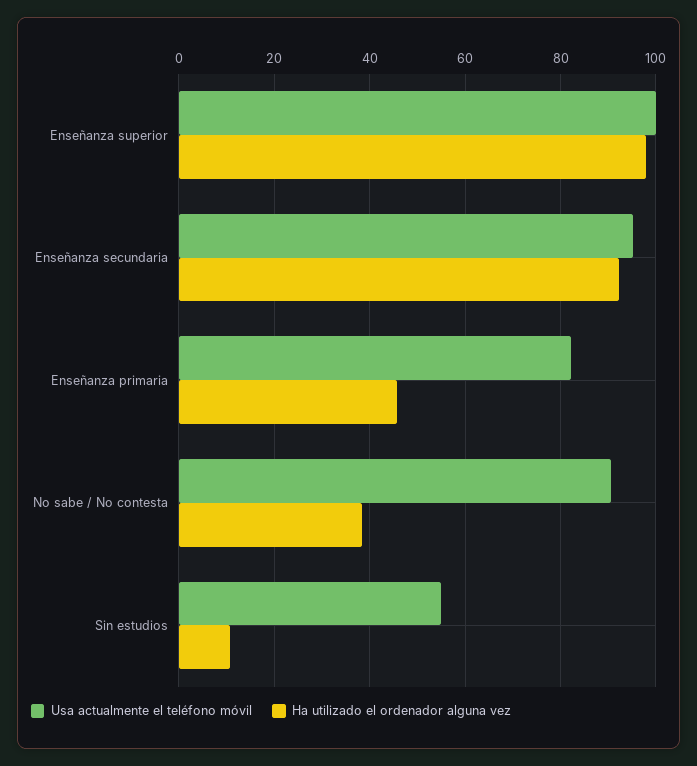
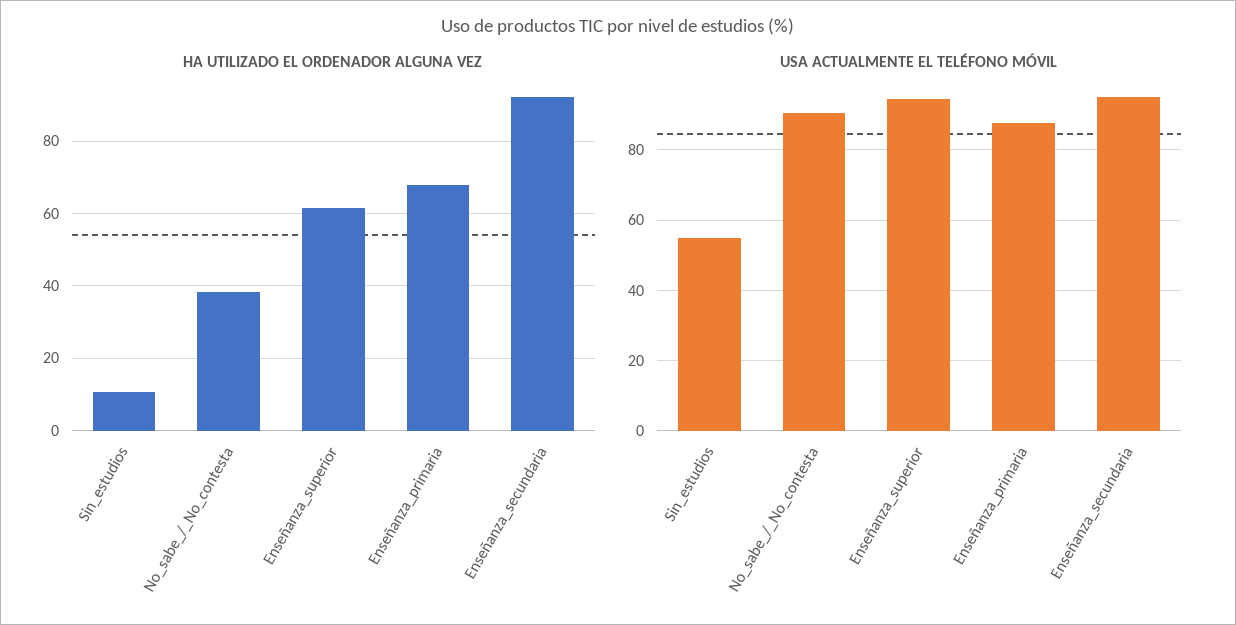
Usa actualmente el teléfono móvil, Enseñanza superior: 100 -> 94
Ha utilizado el ordenador alguna vez, Enseñanza superior: 98 -> 62
Usa actualmente el teléfono móvil, Enseñanza primaria: 82 -> 88
Ha utilizado el ordenador alguna vez, Enseñanza primaria: 46 -> 68

